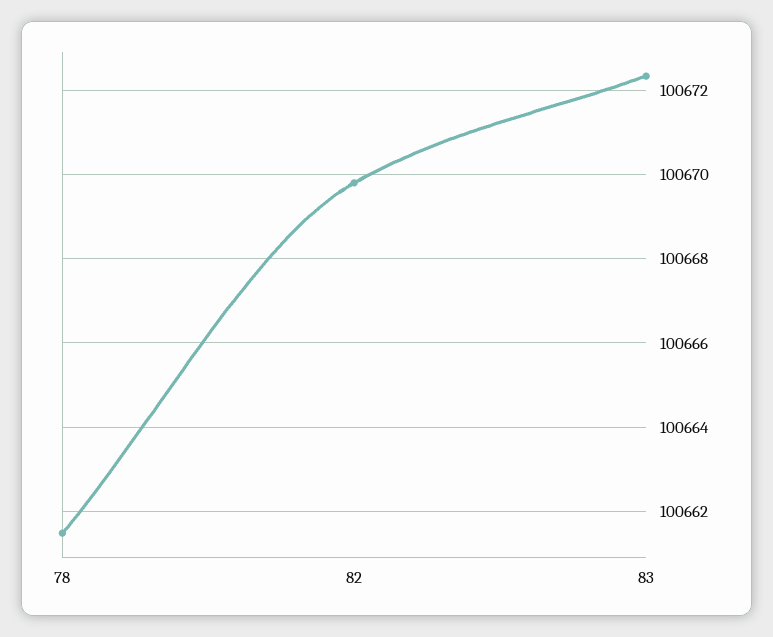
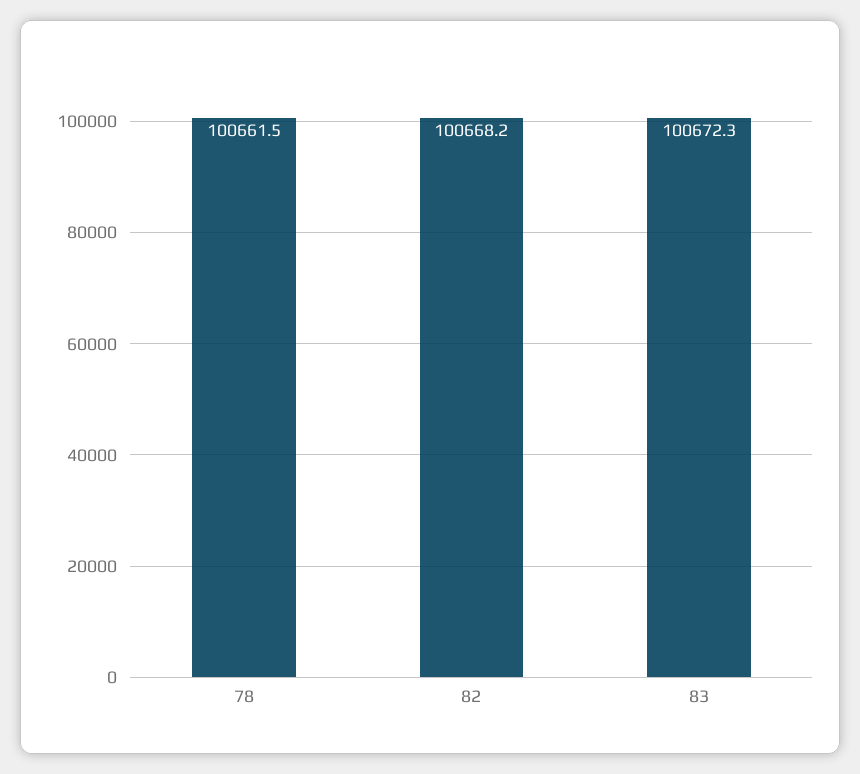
82: 100669.8 -> 100668.2

